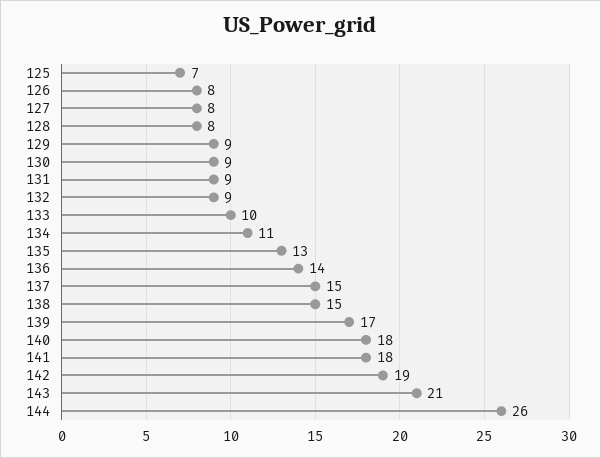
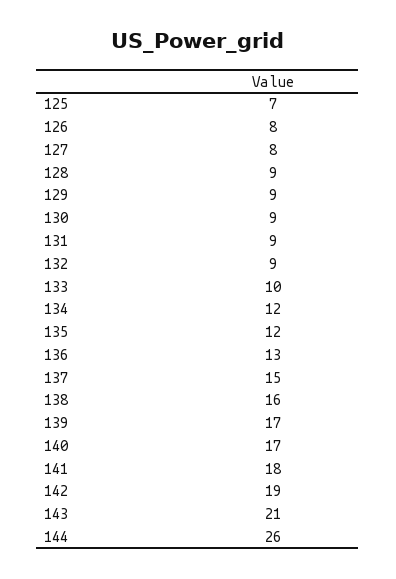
128: 8 -> 9
134: 11 -> 12
135: 13 -> 12
136: 14 -> 13
138: 15 -> 16
140: 18 -> 17

